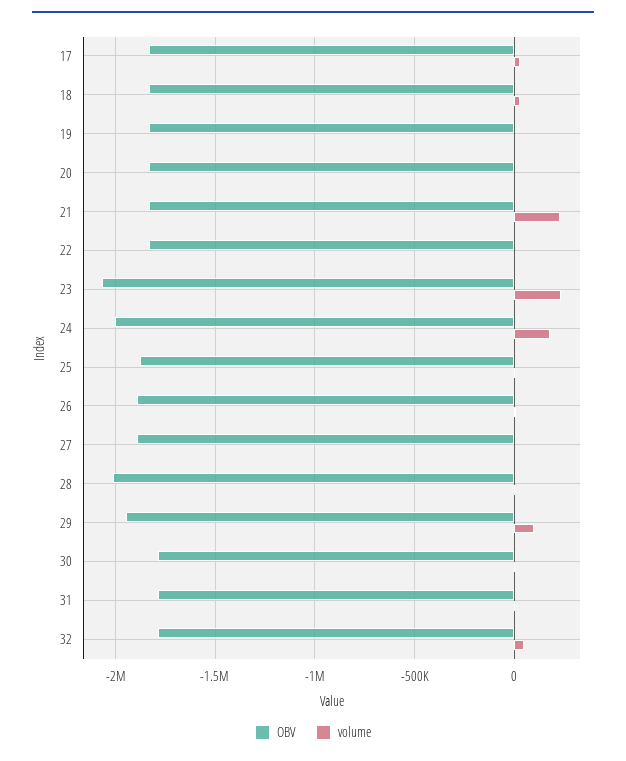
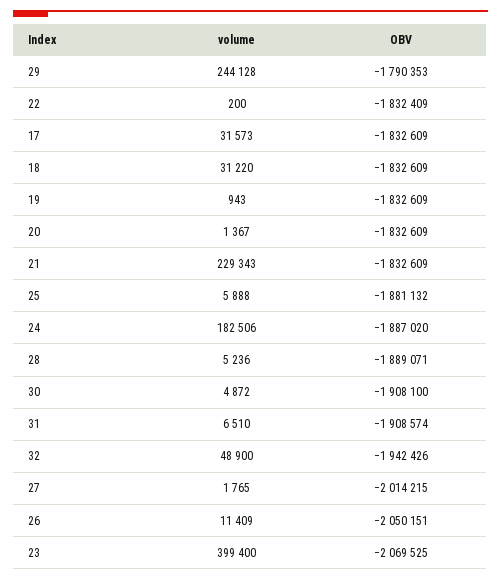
volume, 23: 250000 -> 399400
OBV, 24: -2000000 -> -1887020
OBV, 26: -1900000 -> -2050151
OBV, 27: -1900000 -> -2014215
OBV, 28: -2000000 -> -1889071
OBV, 29: -1950000 -> -1790353
volume, 29: 100000 -> 244128
OBV, 30: -1800000 -> -1908100
OBV, 31: -1800000 -> -1908574
OBV, 32: -1800000 -> -1942426

